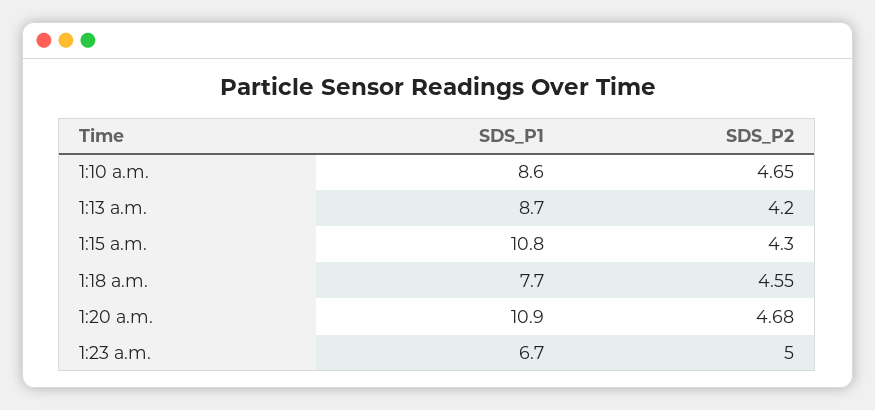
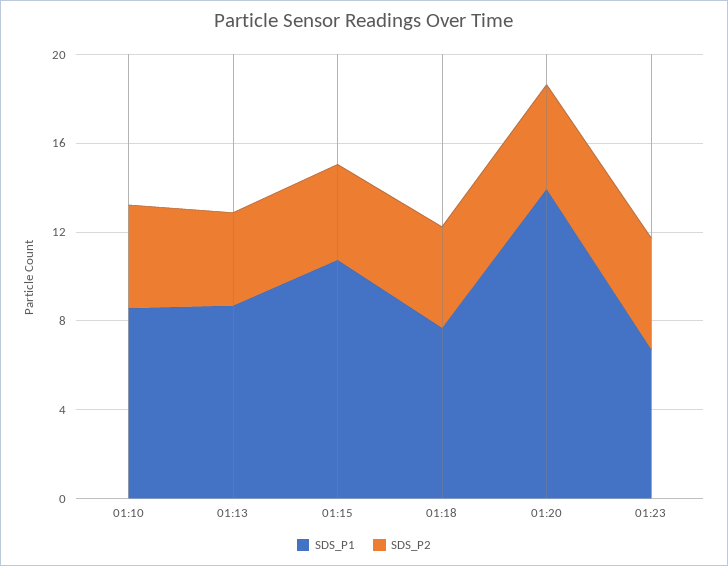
SDS_P1, 1:20 a.m.: 10.9 -> 14

